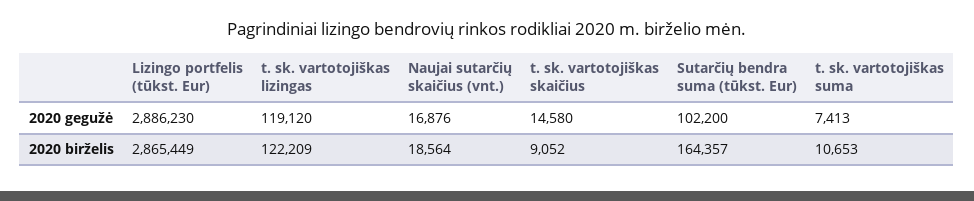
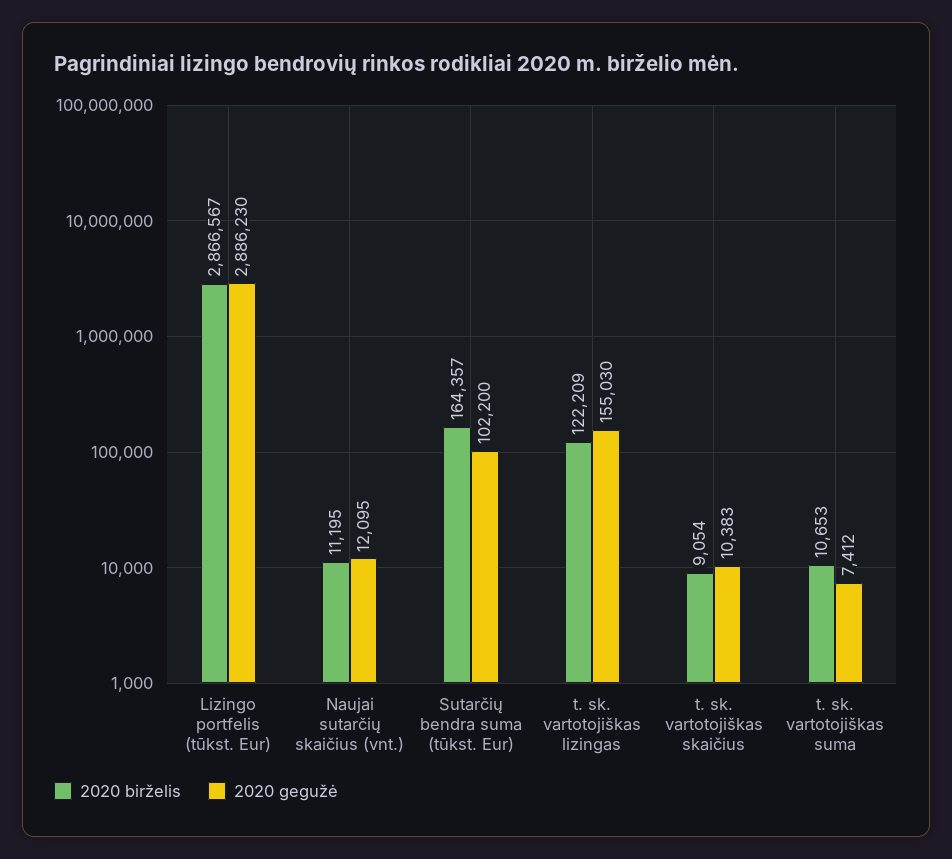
2020 gegužė, t. sk. vartotojiškas lizingas: 119120 -> 155030
2020 gegužė, Naujai sutarčių skaičius (vnt.): 16876 -> 12095
2020 gegužė, t. sk. vartotojiškas skaičius: 14580 -> 10383
2020 gegužė, t. sk. vartotojiškas suma: 7413 -> 7412
2020 birželis, Lizingo portfelis (tūkst. Eur): 2865449 -> 2866567
2020 birželis, Naujai sutarčių skaičius (vnt.): 18564 -> 11195
2020 birželis, t. sk. vartotojiškas skaičius: 9052 -> 9054

